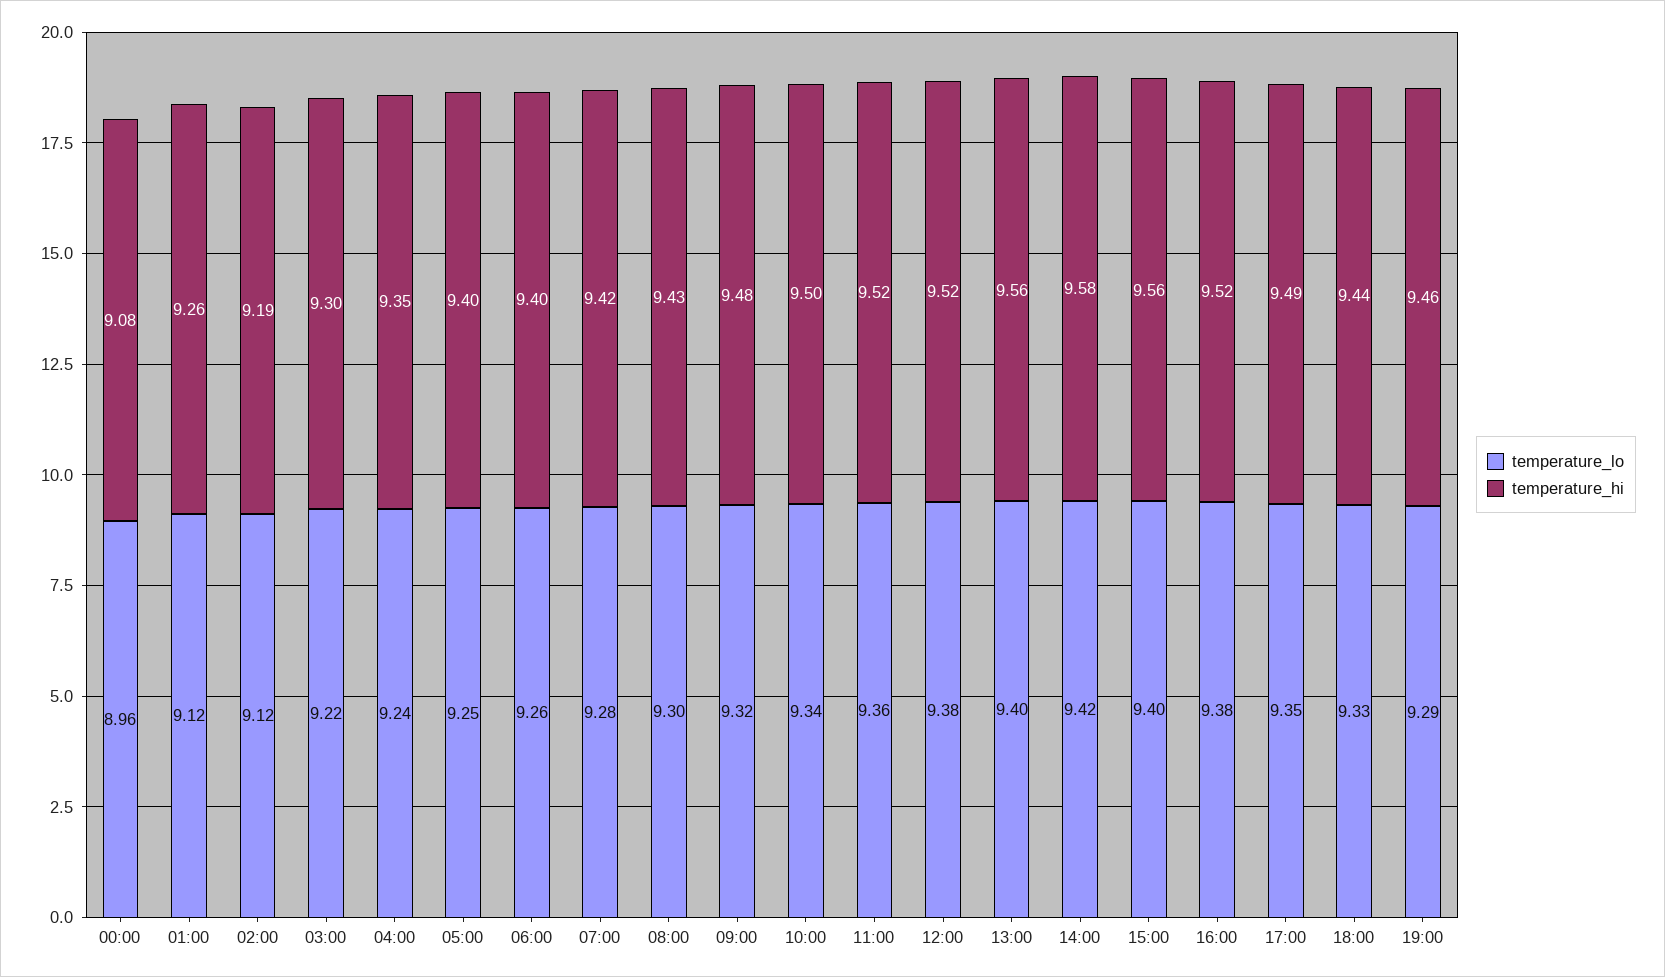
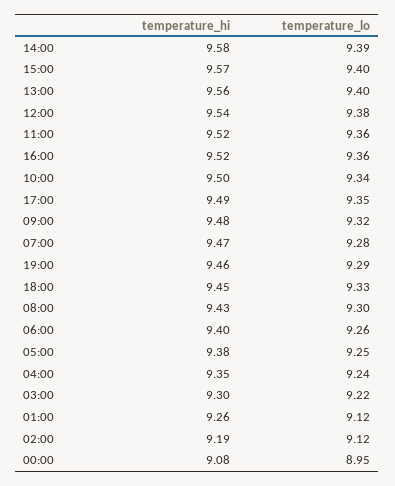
temperature_lo, 00:00: 8.96 -> 8.95
temperature_hi, 05:00: 9.4 -> 9.38
temperature_hi, 07:00: 9.42 -> 9.47
temperature_hi, 12:00: 9.52 -> 9.54
temperature_lo, 14:00: 9.42 -> 9.39
temperature_hi, 15:00: 9.56 -> 9.57
temperature_lo, 16:00: 9.38 -> 9.36
temperature_hi, 18:00: 9.44 -> 9.45

